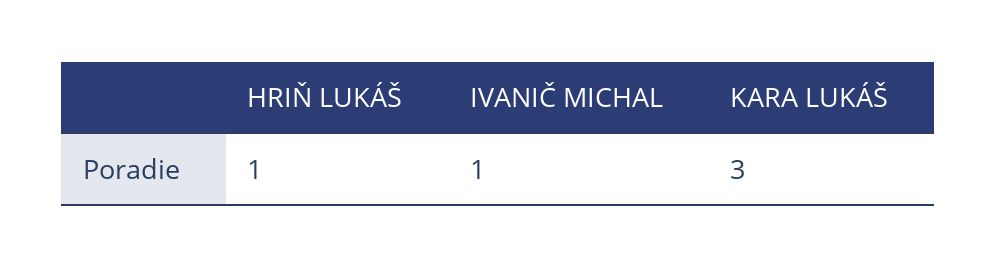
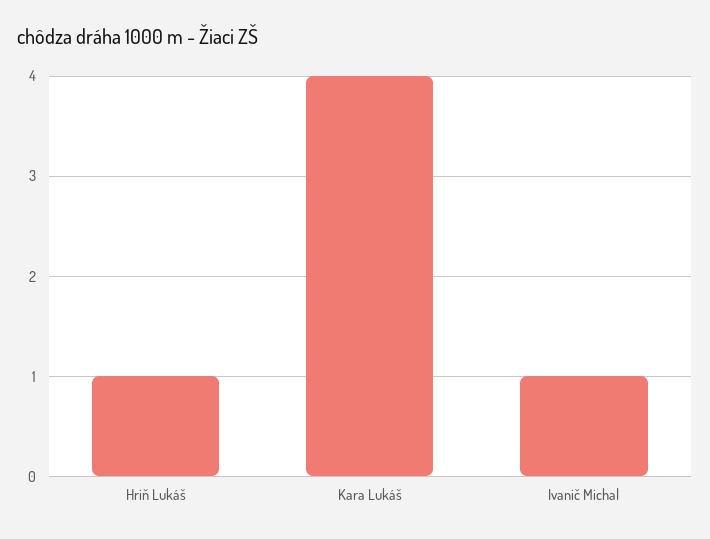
KARA LUKÁŠ: 3 -> 4

